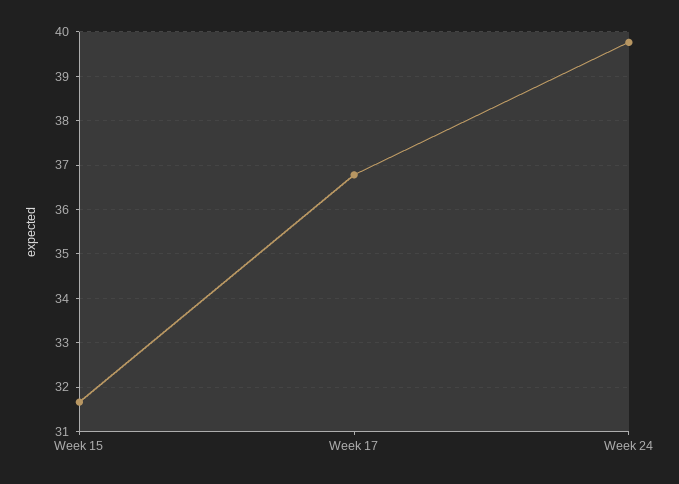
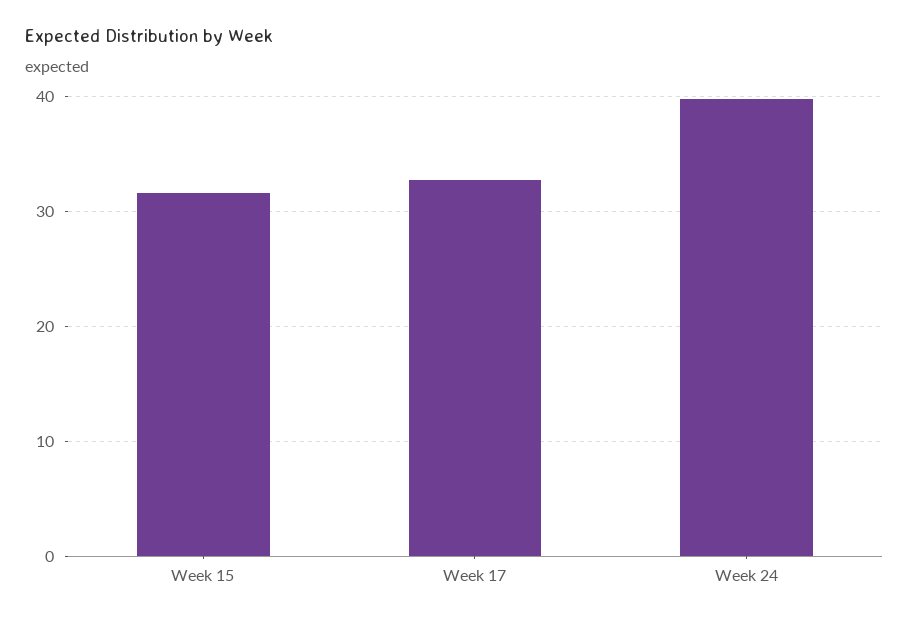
Week 17: 36.8 -> 33

